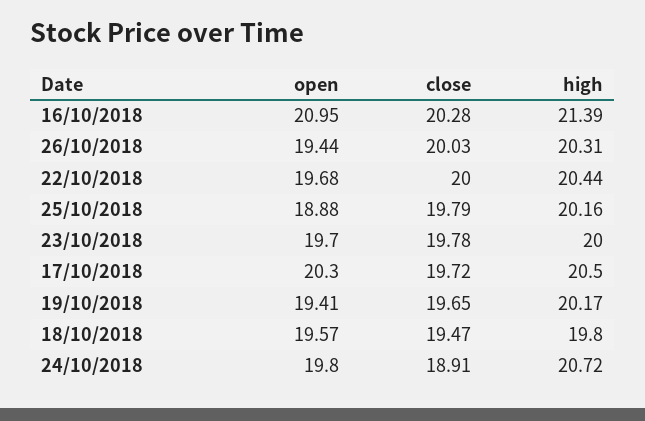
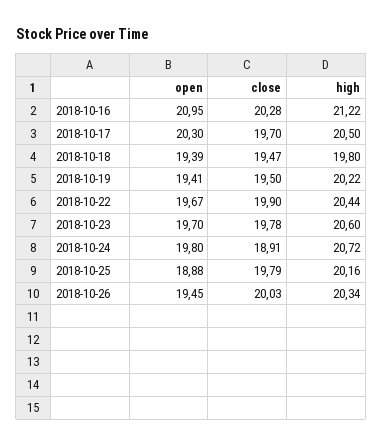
high, 16/10/2018: 21.39 -> 21.22
open, 26/10/2018: 19.44 -> 19.45
high, 26/10/2018: 20.31 -> 20.34
open, 22/10/2018: 19.68 -> 19.67
close, 22/10/2018: 20 -> 19.9
high, 23/10/2018: 20 -> 20.6
close, 17/10/2018: 19.72 -> 19.7
close, 19/10/2018: 19.65 -> 19.5
high, 19/10/2018: 20.17 -> 20.22
open, 18/10/2018: 19.57 -> 19.39

